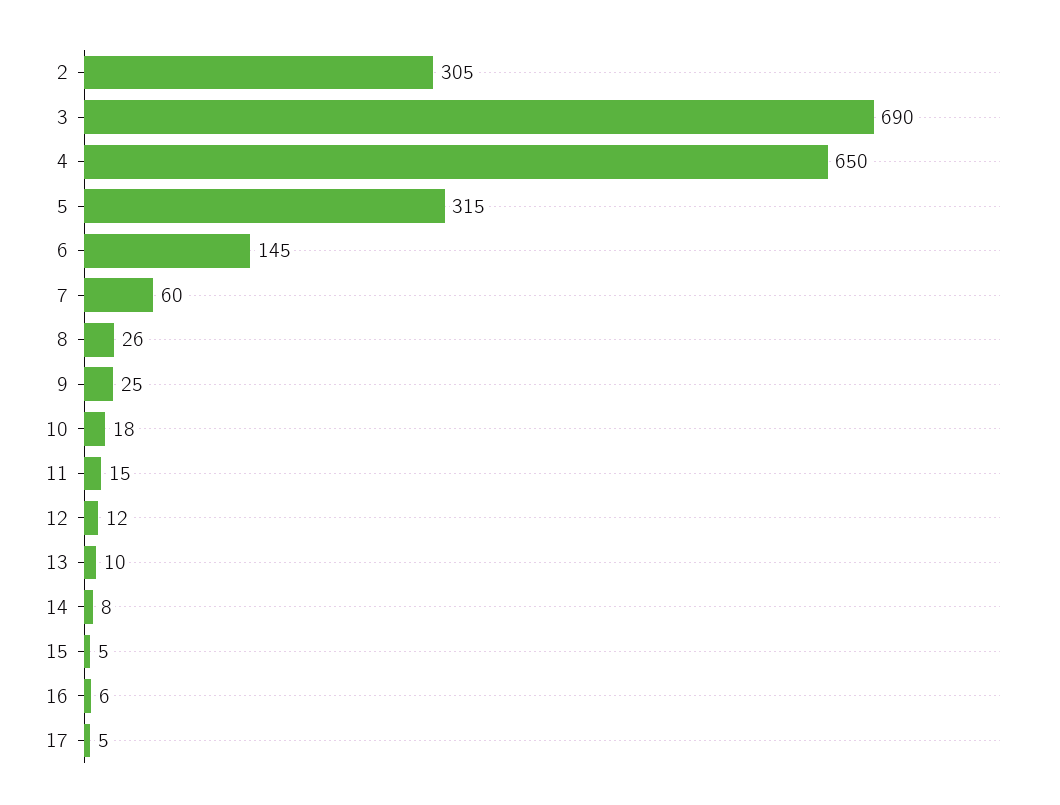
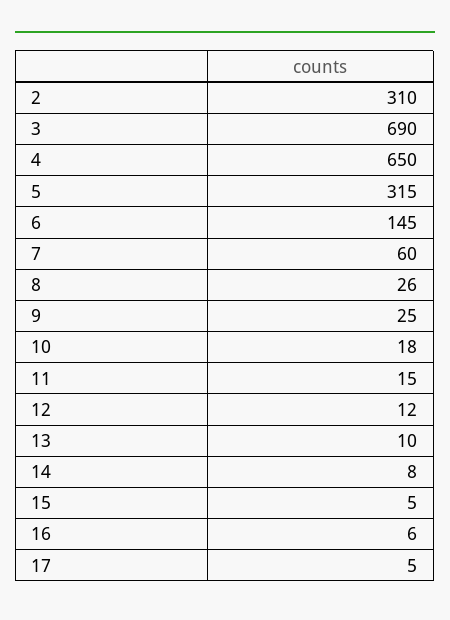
2: 305 -> 310

